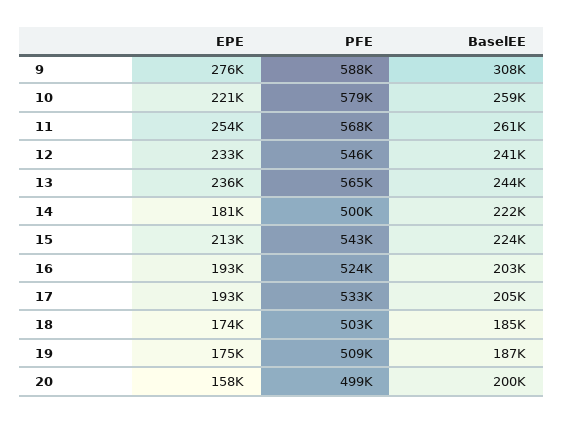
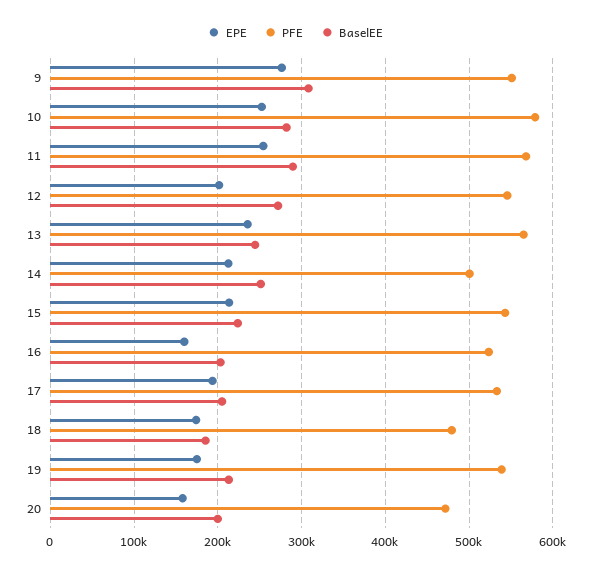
PFE, 9: 588000 -> 550000
EPE, 10: 221000 -> 250000
BaselEE, 10: 259000 -> 280000
BaselEE, 11: 261000 -> 290000
EPE, 12: 233000 -> 200000
BaselEE, 12: 241000 -> 270000
EPE, 14: 181000 -> 210000
BaselEE, 14: 222000 -> 250000
EPE, 16: 193000 -> 160000
PFE, 18: 503000 -> 480000
PFE, 19: 509000 -> 540000
BaselEE, 19: 187000 -> 210000
PFE, 20: 499000 -> 470000

